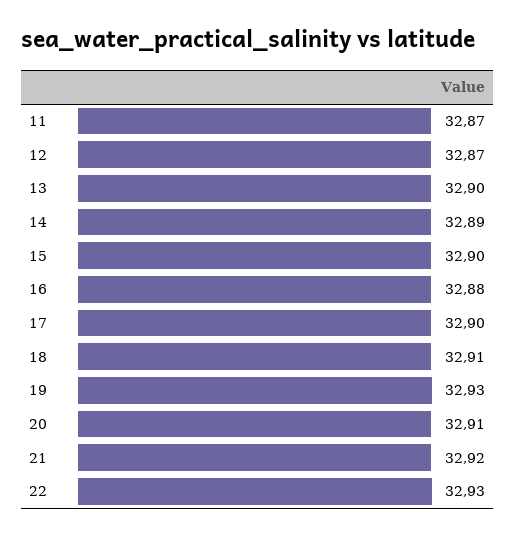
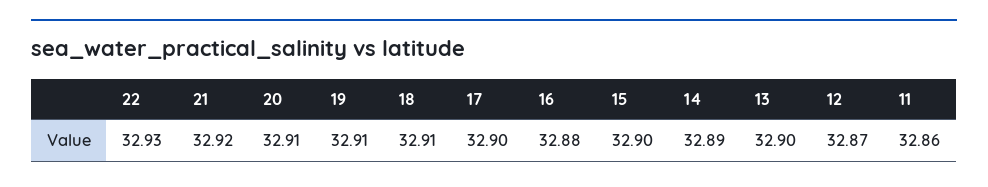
11: 32.87 -> 32.86
19: 32.93 -> 32.91

